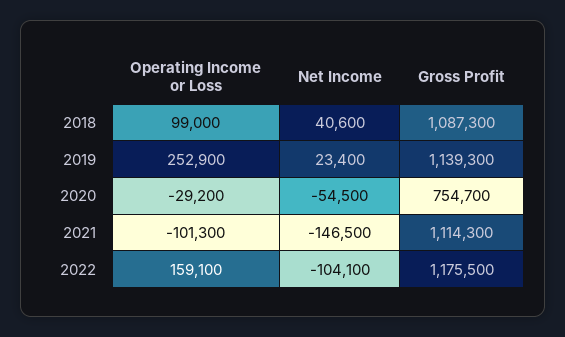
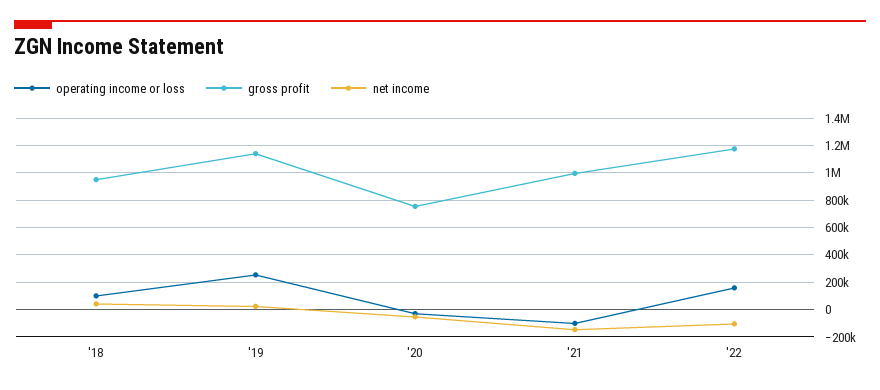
Gross Profit, 2018: 1087300 -> 950000
Gross Profit, 2021: 1114300 -> 1000000

